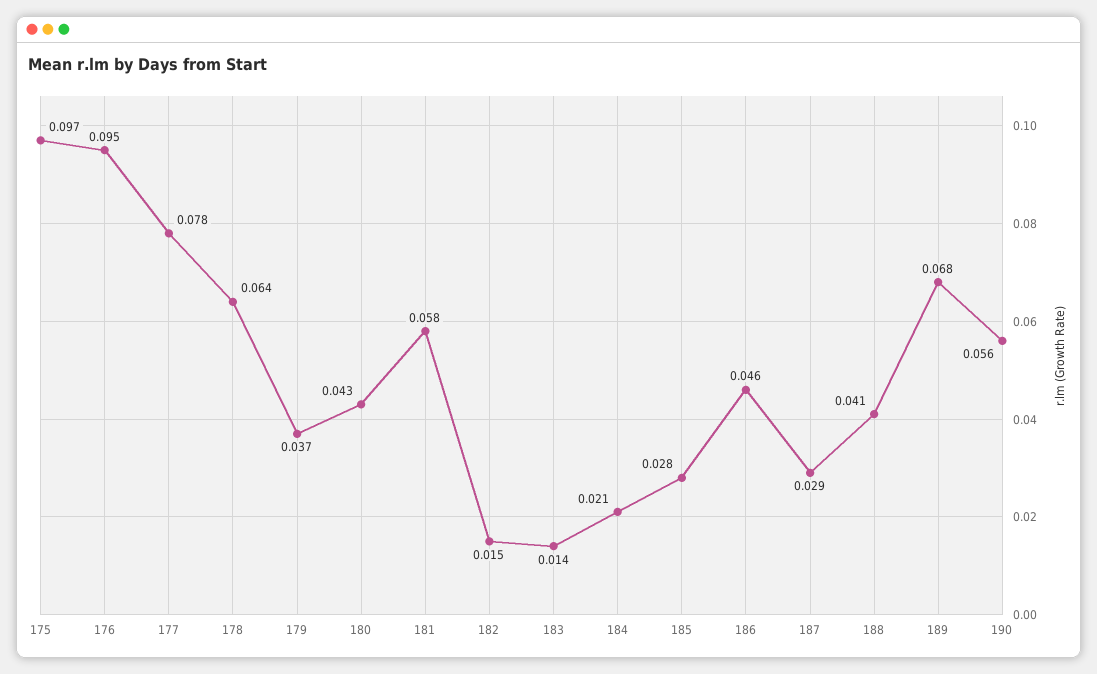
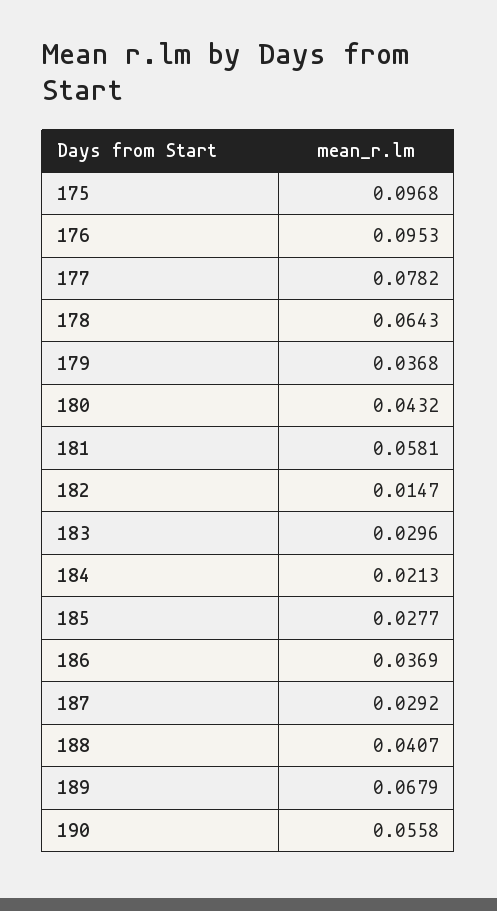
183: 0.014 -> 0.0296
186: 0.046 -> 0.0369

